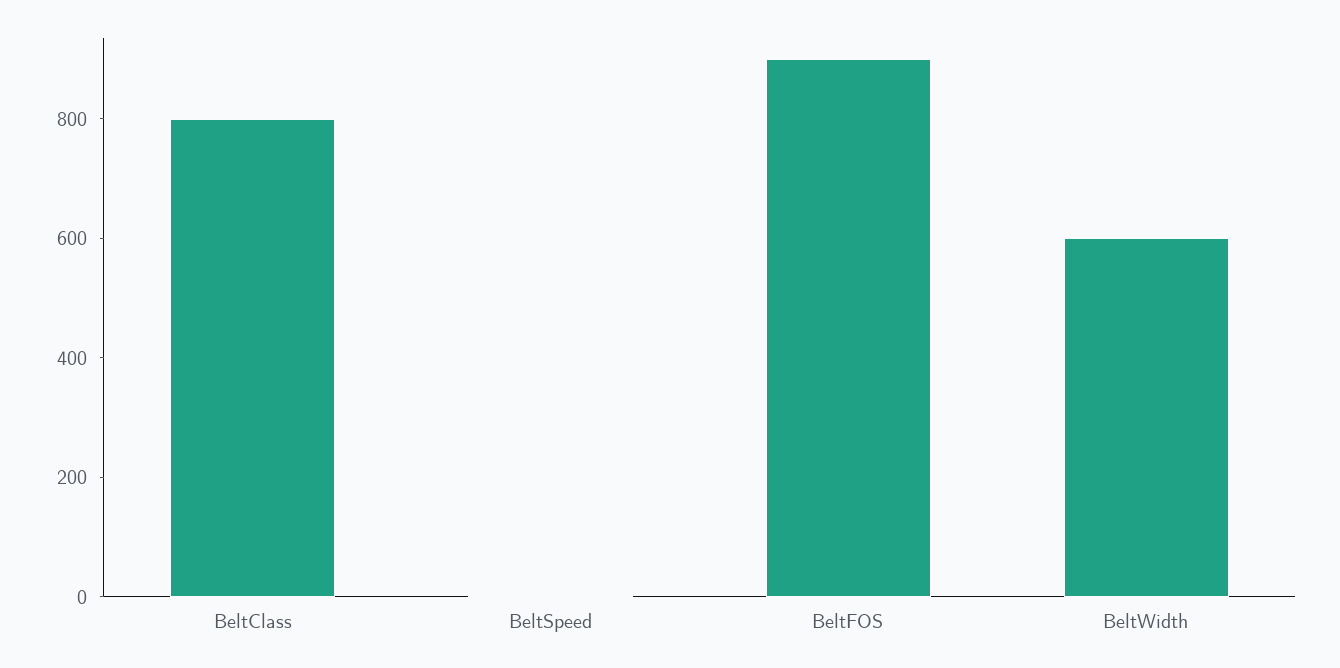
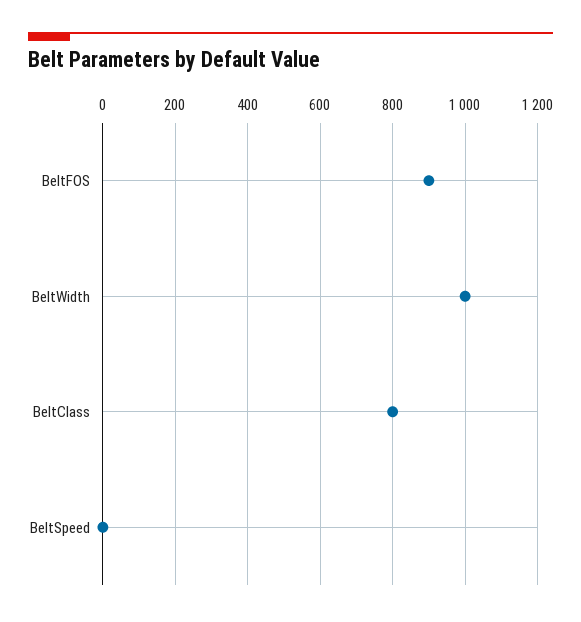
BeltWidth: 600 -> 1000

